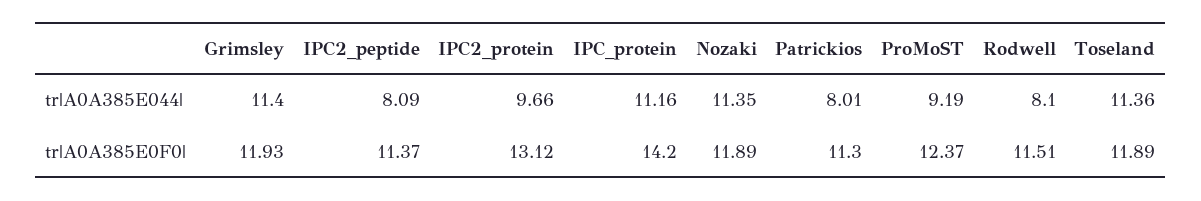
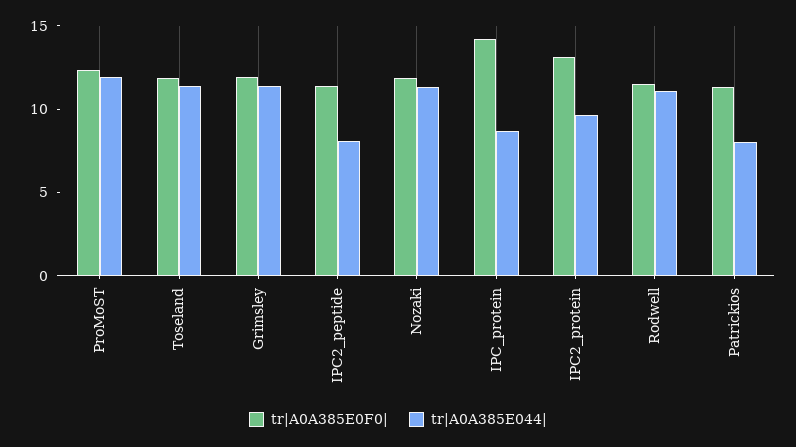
tr|A0A385E044|, IPC_protein: 11.16 -> 9
tr|A0A385E044|, ProMoST: 9.19 -> 12
tr|A0A385E044|, Rodwell: 8.1 -> 11

